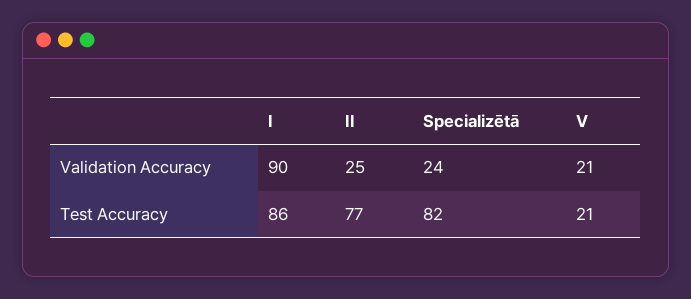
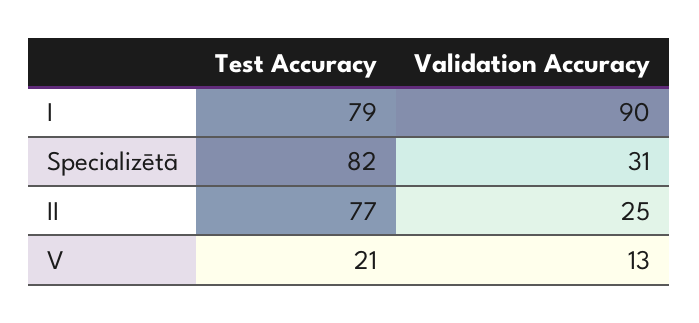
Specializētā, Validation Accuracy: 24 -> 31
V, Validation Accuracy: 21 -> 13
I, Test Accuracy: 86 -> 79

